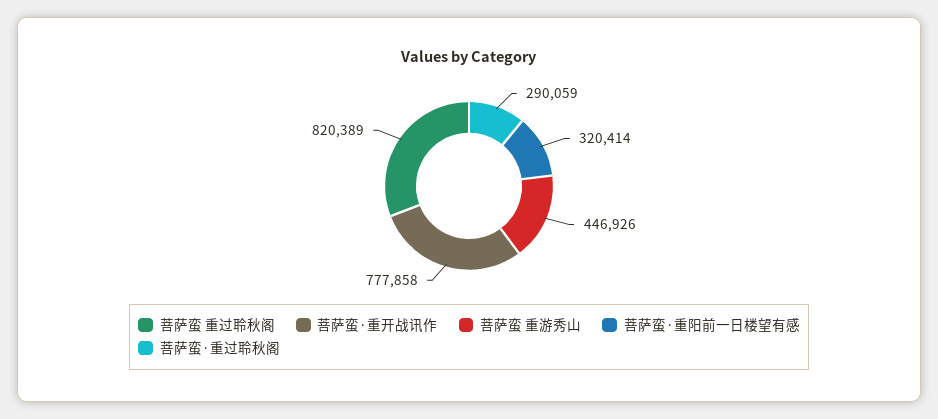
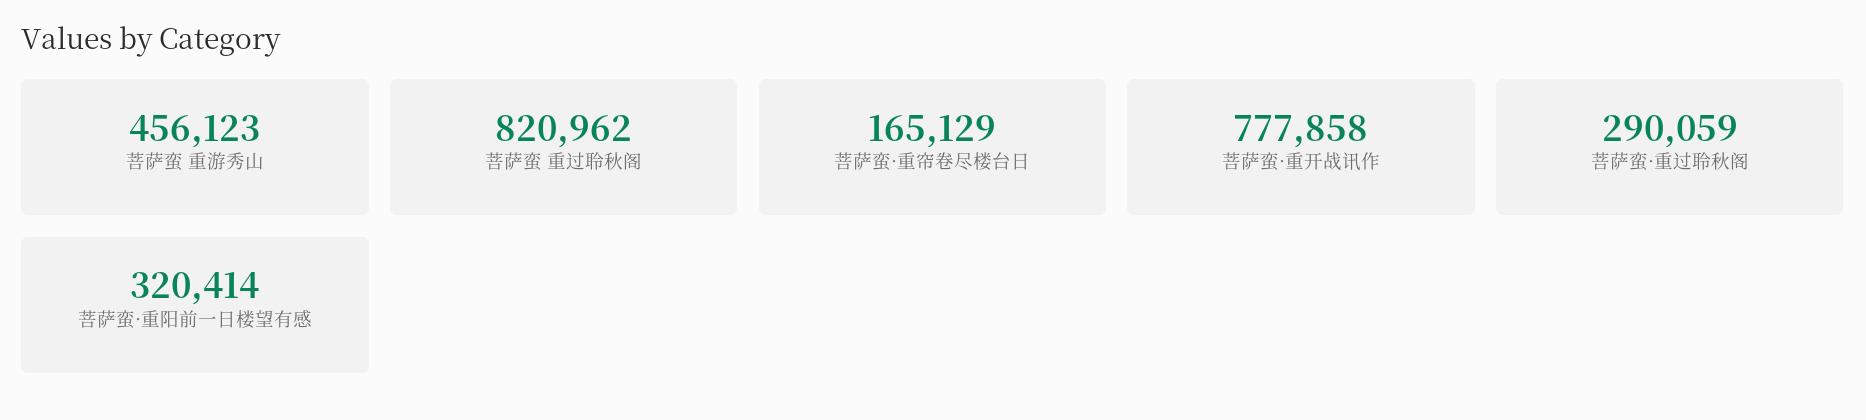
菩萨蛮 重过聆秋阁: 820389 -> 820962
菩萨蛮 重游秀山: 446926 -> 456123
菩萨蛮·重帘卷尽楼台日: none -> 165129

